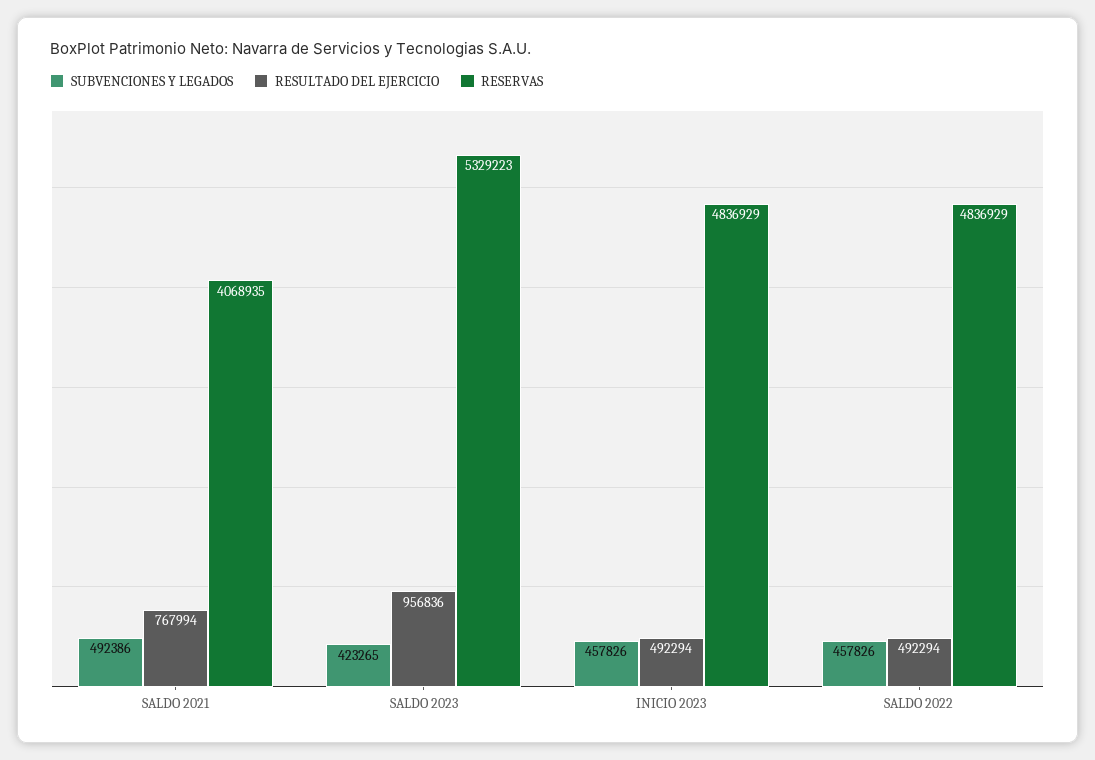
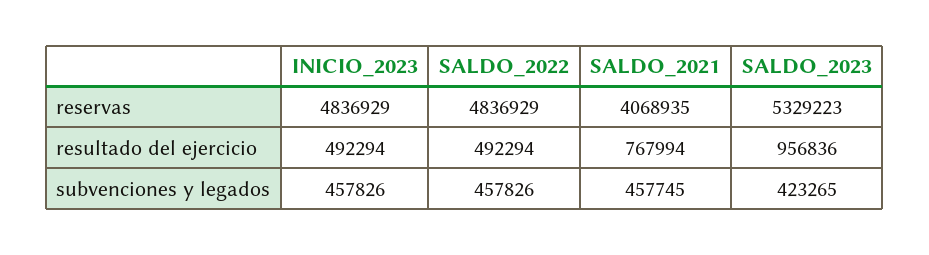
SUBVENCIONES Y LEGADOS, SALDO 2021: 492386 -> 457745

